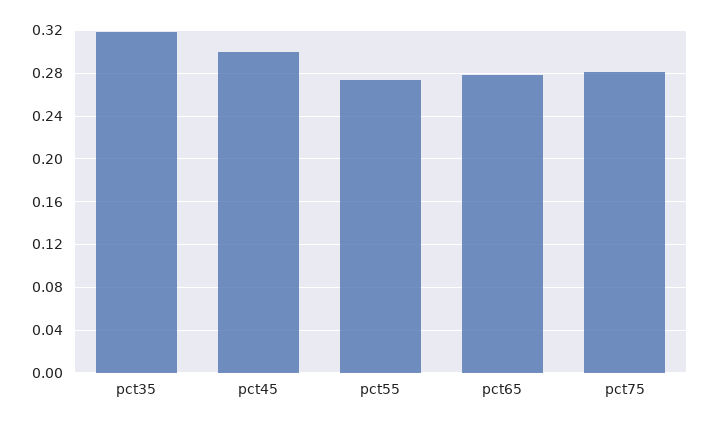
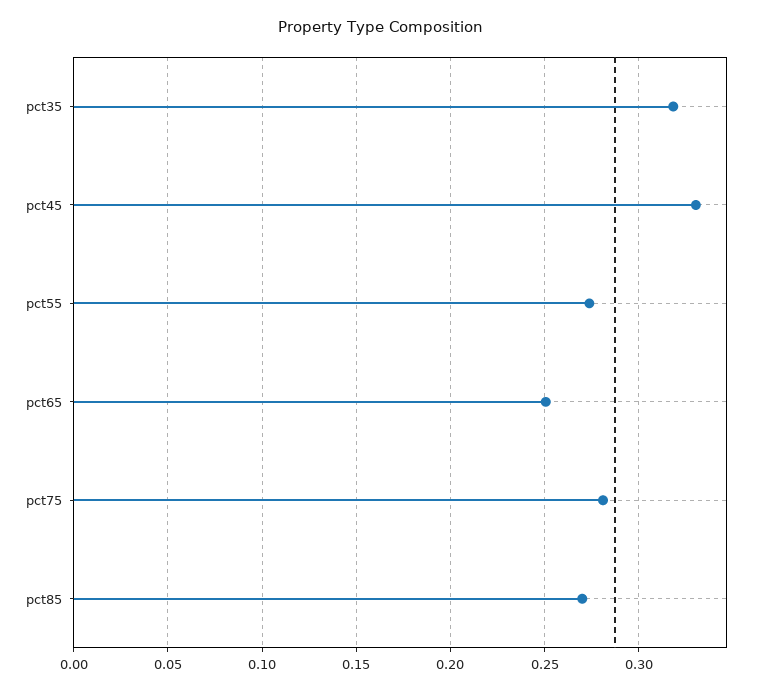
pct45: 0.3 -> 0.33
pct65: 0.28 -> 0.25
pct85: none -> 0.27

